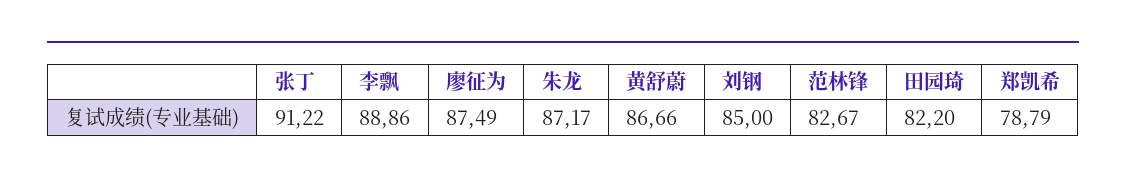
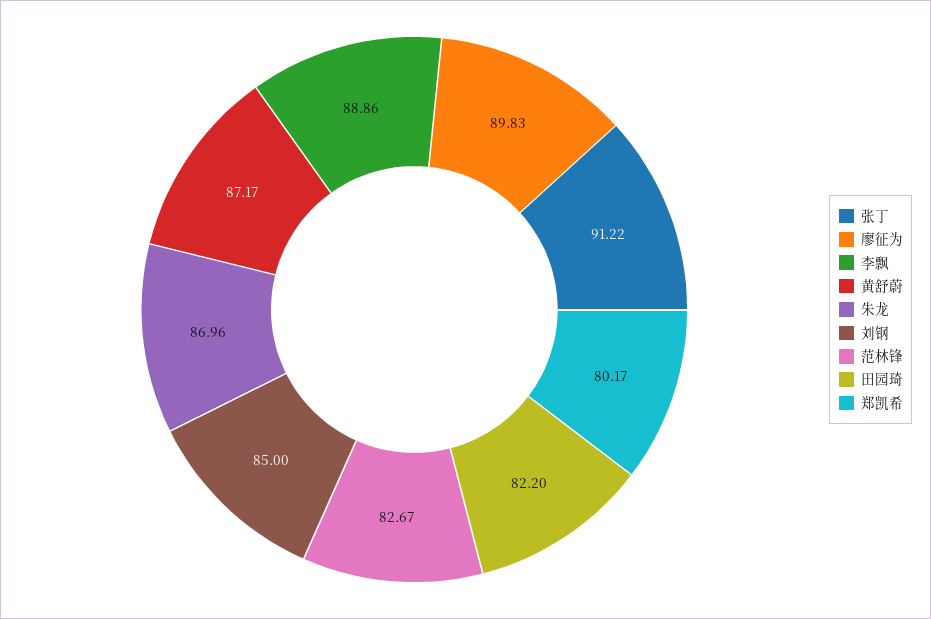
廖征为: 87.49 -> 89.83
朱龙: 87.17 -> 86.96
黄舒蔚: 86.66 -> 87.17
郑凯希: 78.79 -> 80.17

